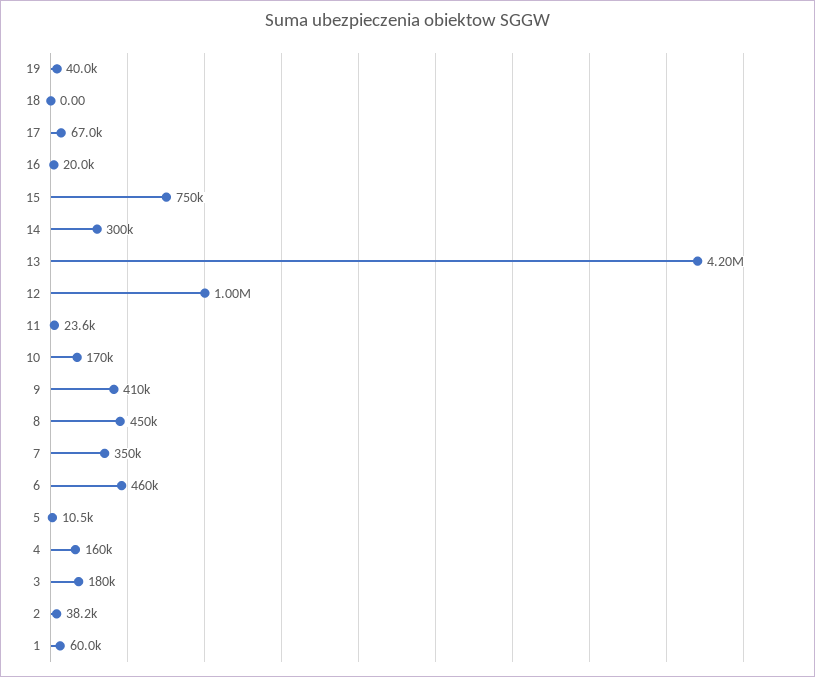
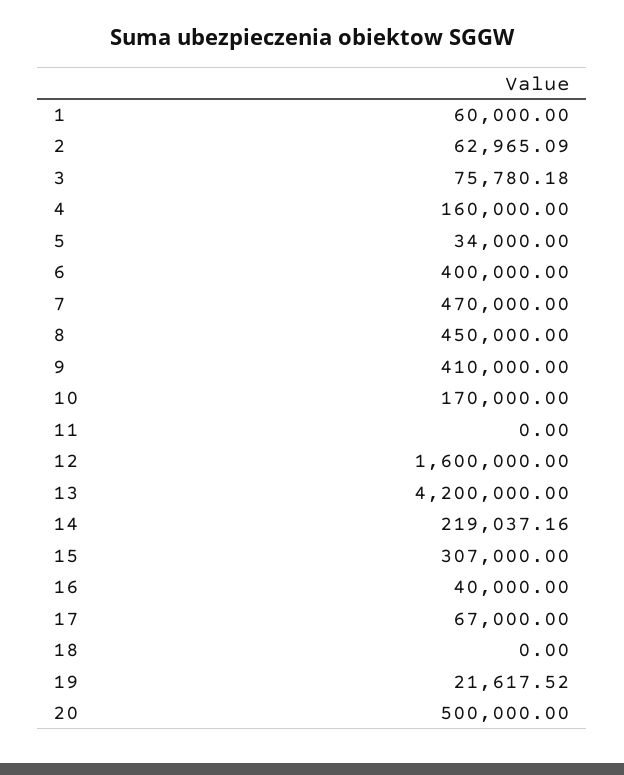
19: 40000 -> 21617.52
16: 20000 -> 40000
15: 750000 -> 307000
14: 300000 -> 219037.16
12: 1000000 -> 1600000
11: 23600 -> 0
7: 350000 -> 470000
6: 460000 -> 400000
5: 10500 -> 34000
3: 180000 -> 75780.18
2: 38200 -> 62965.09
20: none -> 500000

